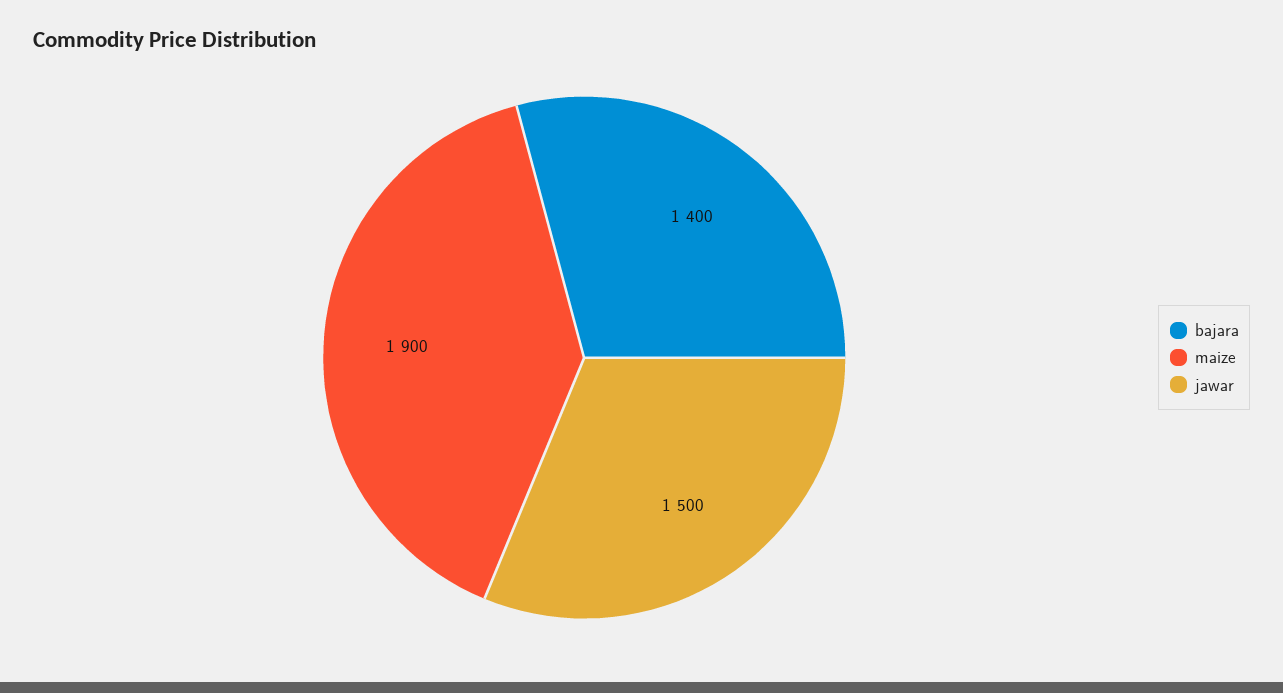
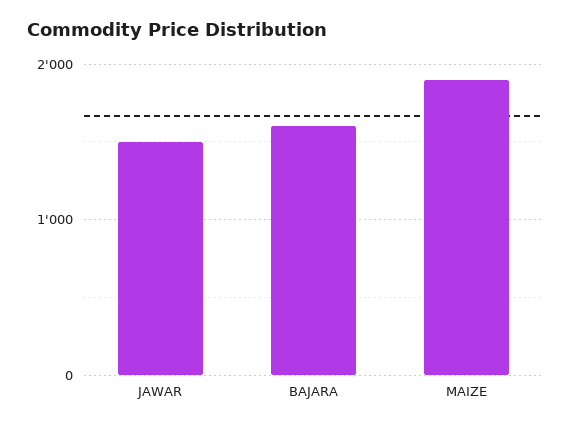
bajara: 1400 -> 1600

